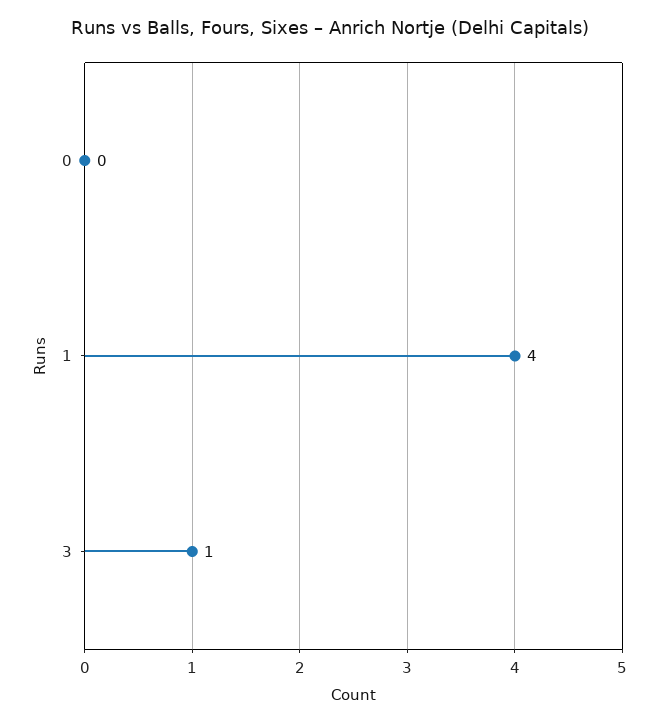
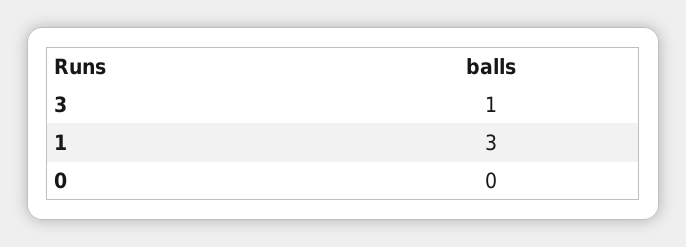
1: 4 -> 3

